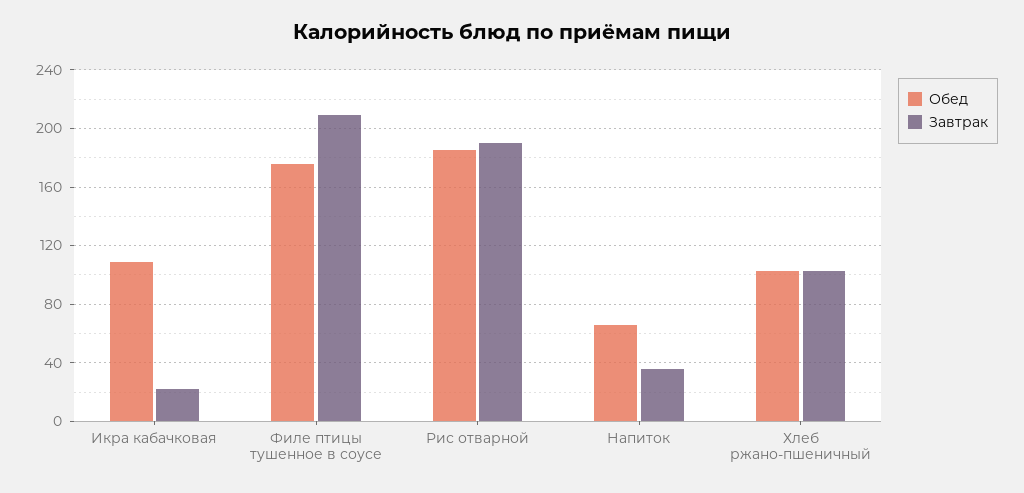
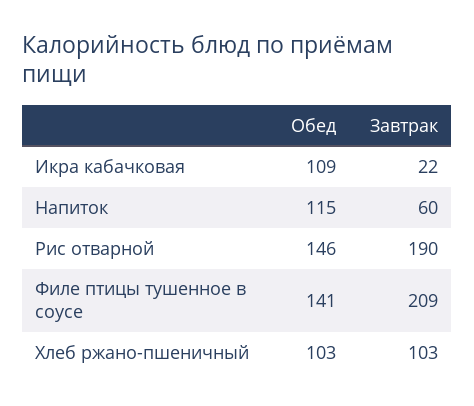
Обед, Филе птицы тушенное в соусе: 175 -> 141
Обед, Рис отварной: 185 -> 146
Обед, Напиток: 65 -> 115
Завтрак, Напиток: 35 -> 60

